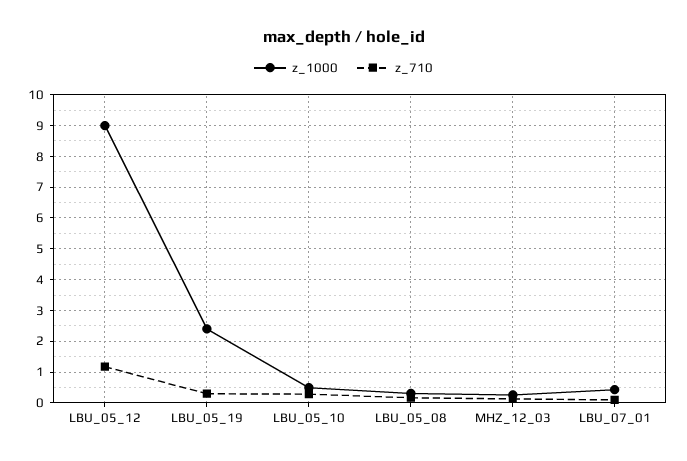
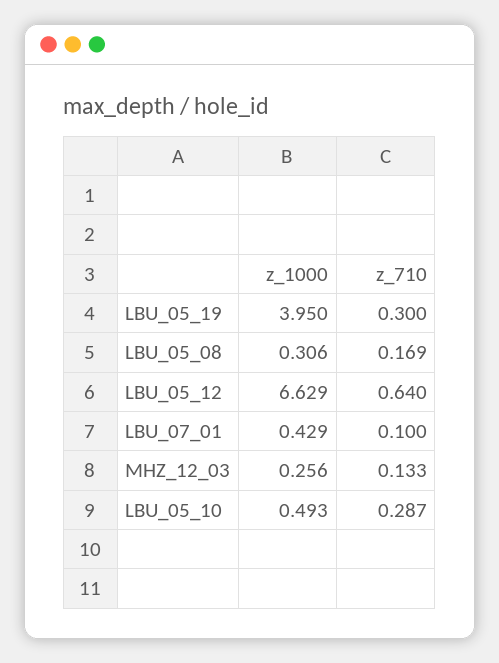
z_1000, LBU_05_12: 9 -> 6.629
z_710, LBU_05_12: 1.2 -> 0.64
z_1000, LBU_05_19: 2.4 -> 3.95

